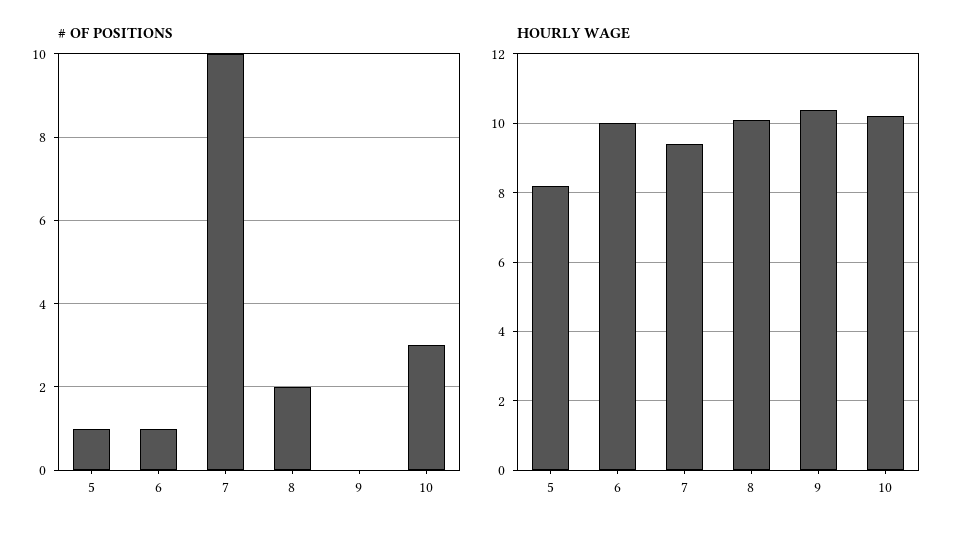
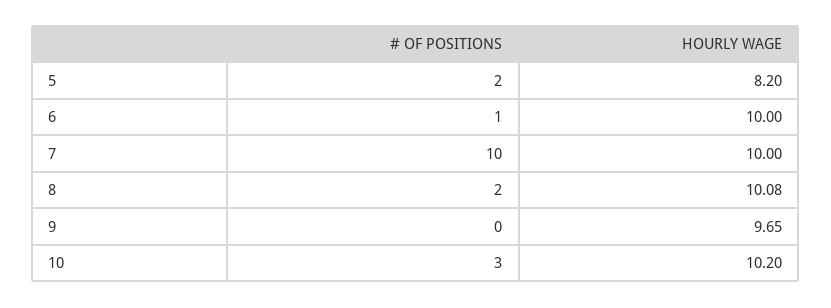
# OF POSITIONS, 5: 1 -> 2
HOURLY WAGE, 7: 9.4 -> 10
HOURLY WAGE, 9: 10.4 -> 9.65

